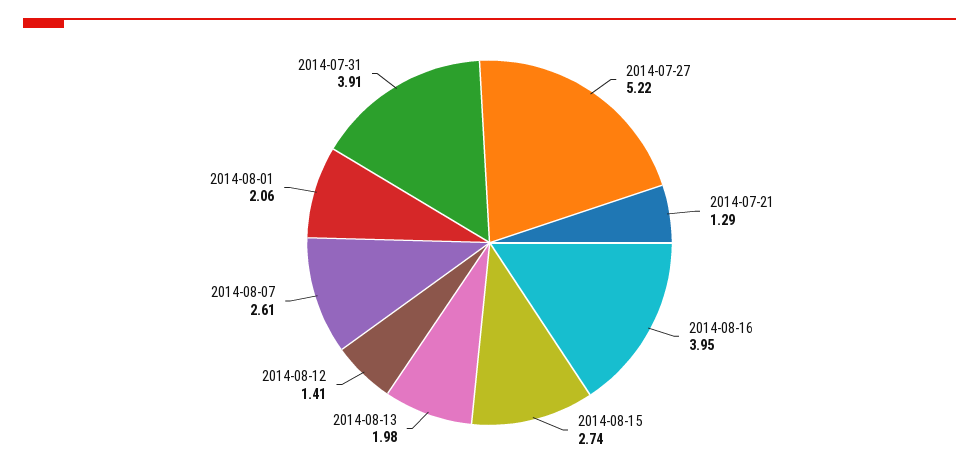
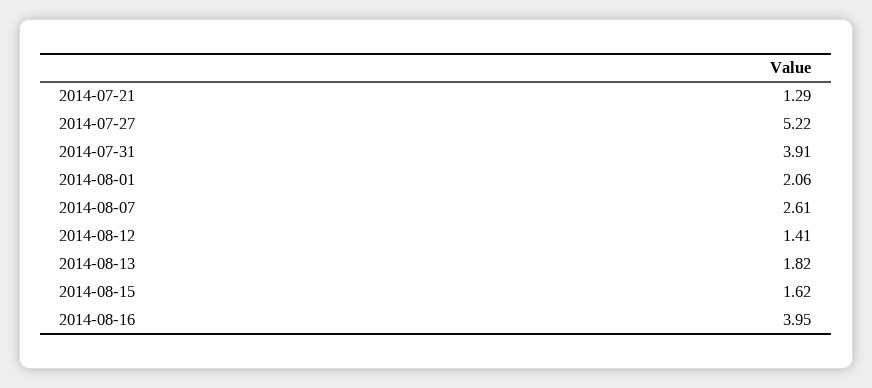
2014-08-15: 2.74 -> 1.62
2014-08-13: 1.98 -> 1.82

